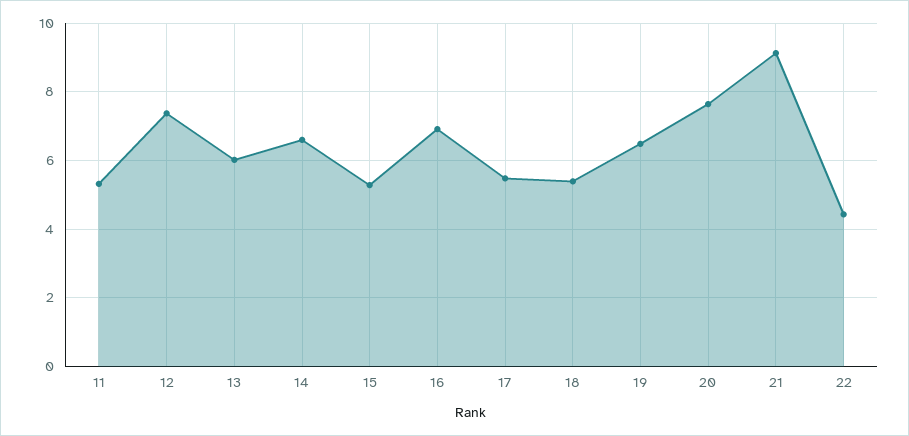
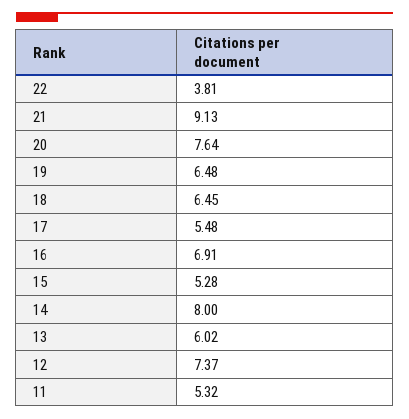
14: 6.6 -> 8
18: 5.4 -> 6.45
22: 4.4 -> 3.81

